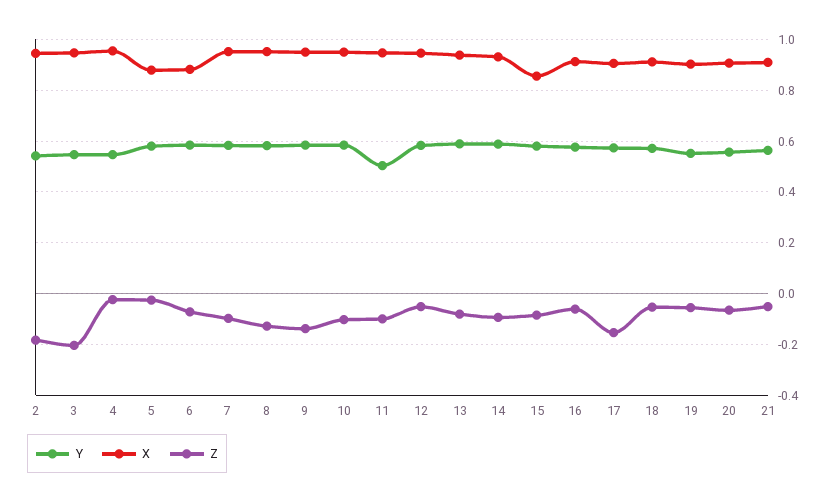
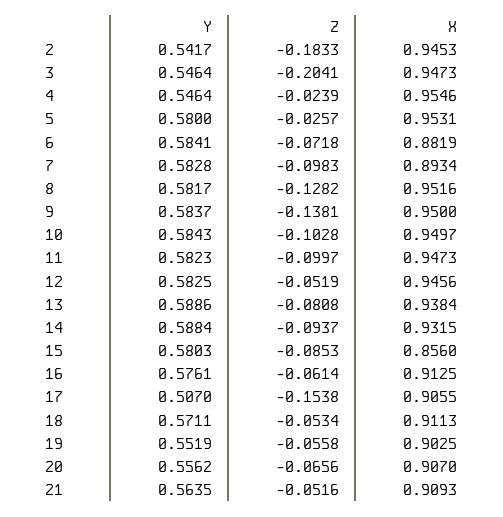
X, 5: 0.875 -> 0.9531
X, 7: 0.95 -> 0.8934
Y, 11: 0.5 -> 0.5823
Y, 17: 0.575 -> 0.507

